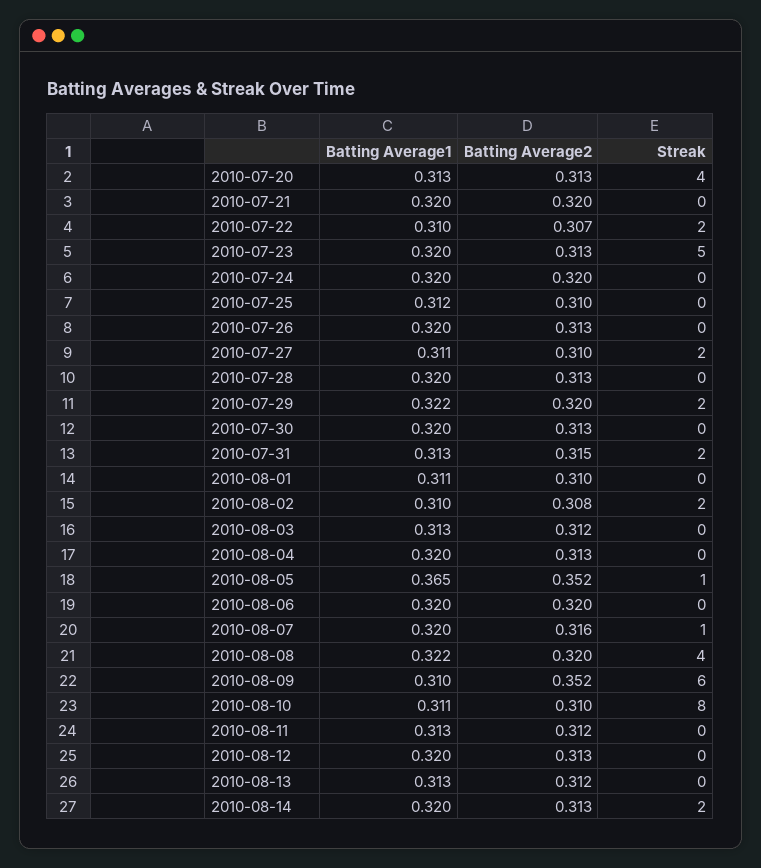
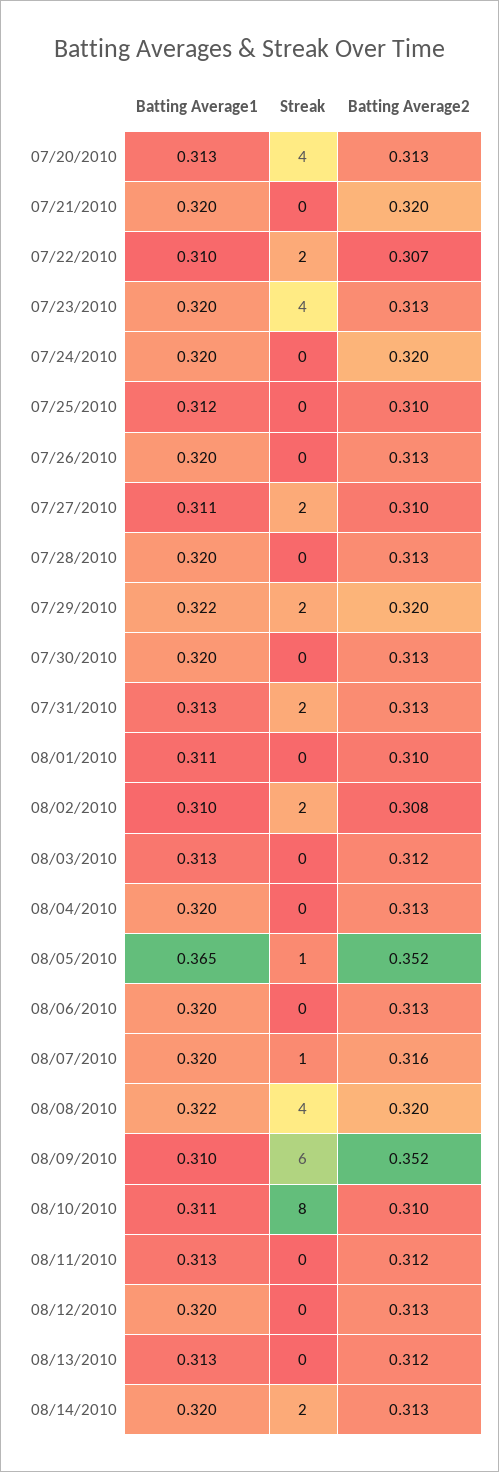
Streak, 2010-07-23: 5 -> 4
Batting Average2, 2010-07-31: 0.315 -> 0.313
Batting Average2, 2010-08-06: 0.32 -> 0.313

